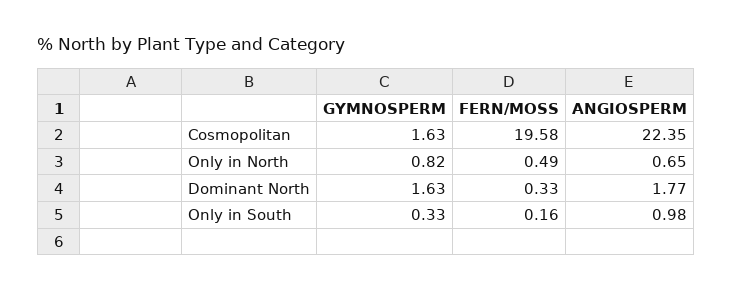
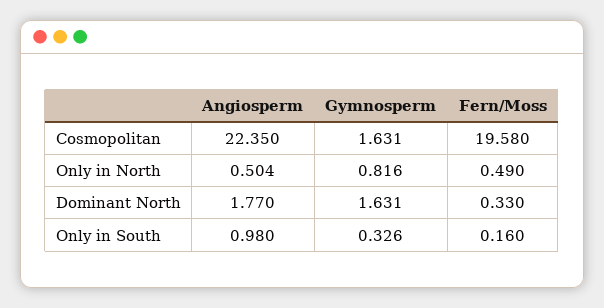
ANGIOSPERM, Only in North: 0.65 -> 0.504

